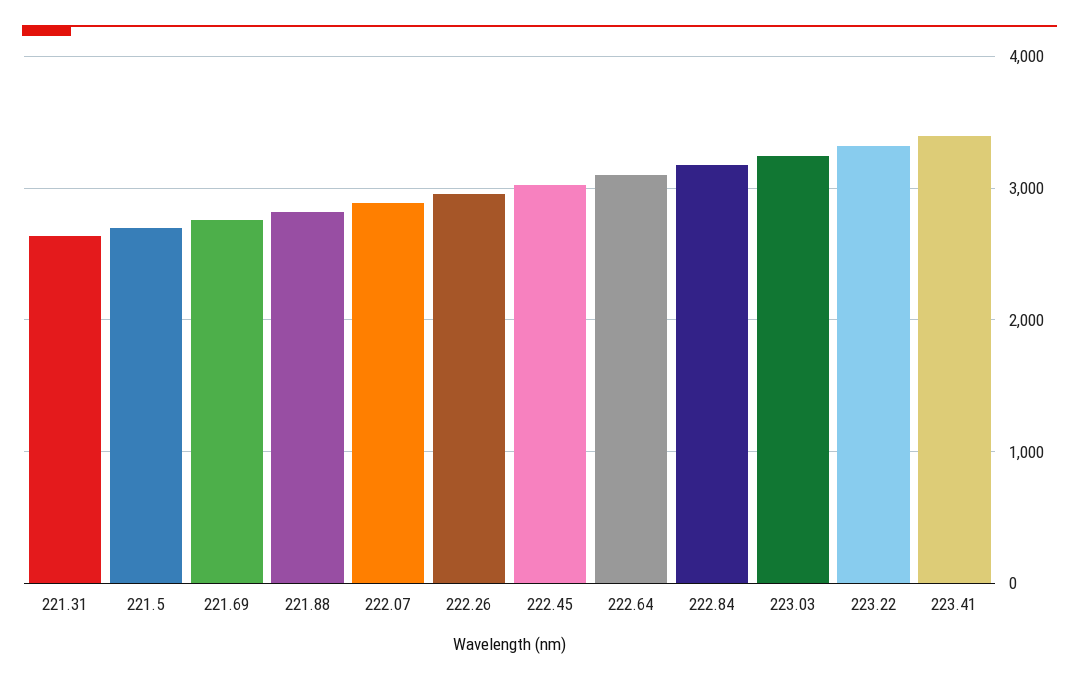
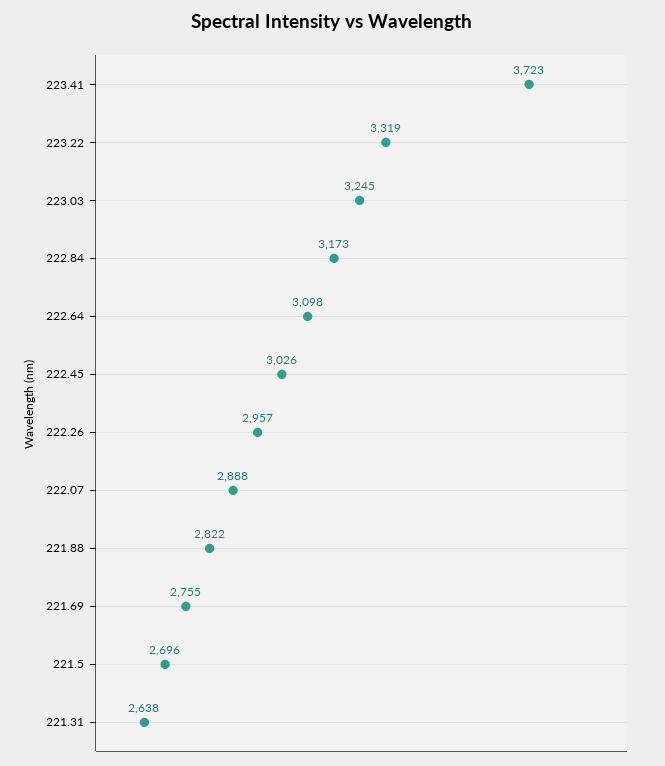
223.41: 3400 -> 3723

